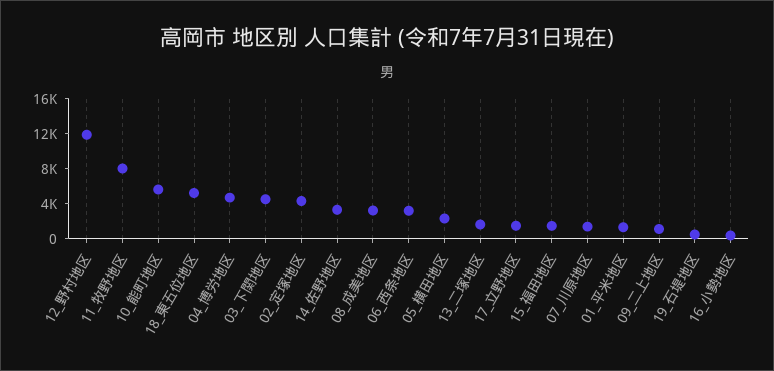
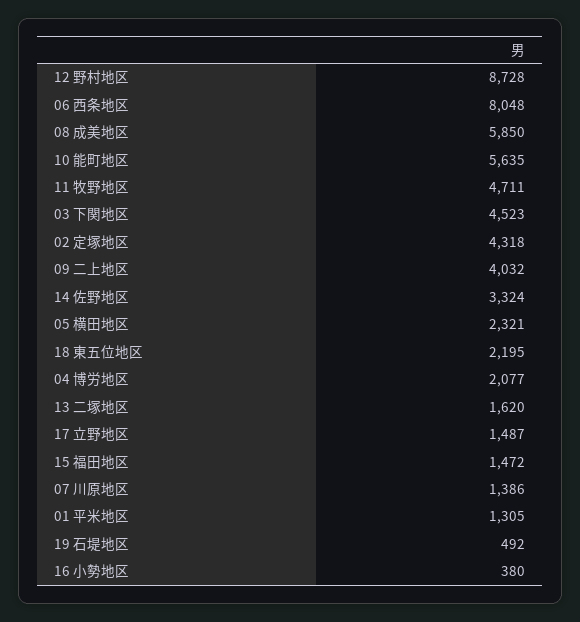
12_野村地区: 12000 -> 8728
11_牧野地区: 8000 -> 4711
18_東五位地区: 5000 -> 2195
04_博労地区: 5000 -> 2077
08_成美地区: 3000 -> 5850
06_西条地区: 3000 -> 8048
09_二上地区: 1000 -> 4032

